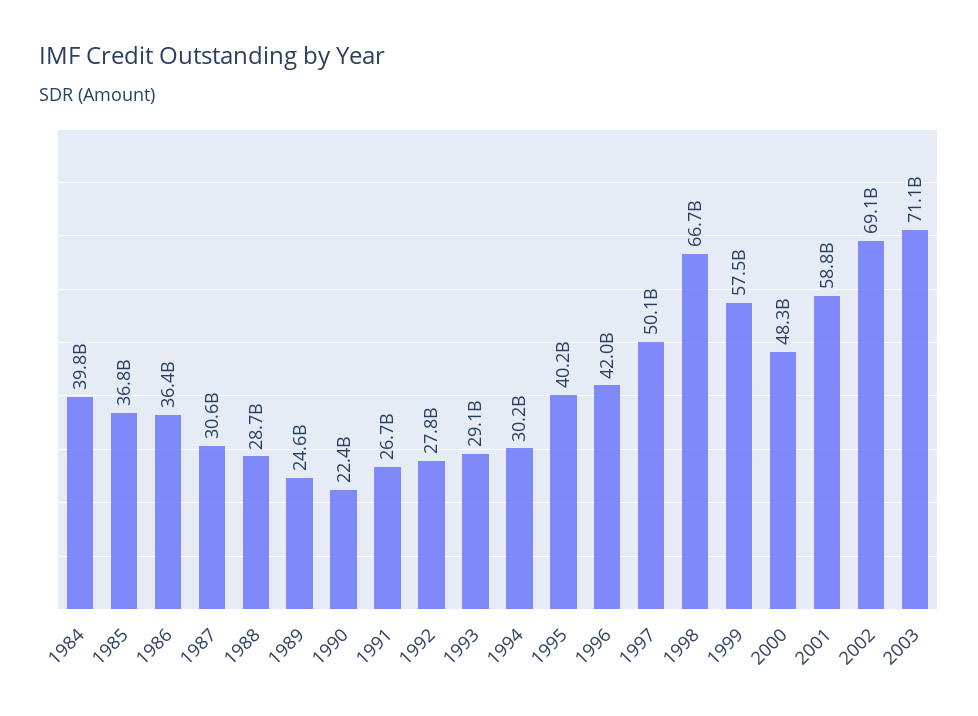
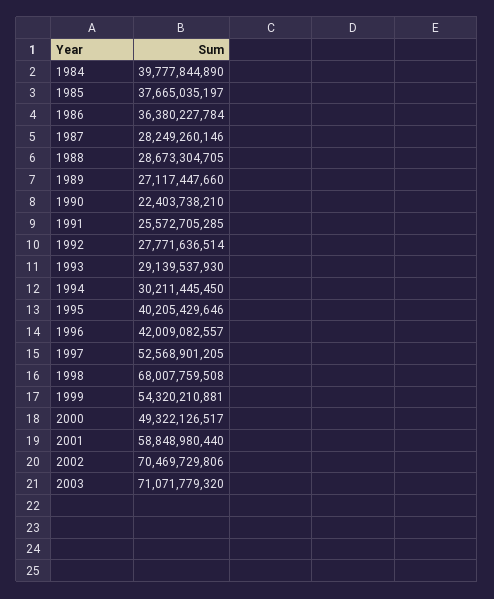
1985: 36800000000 -> 37665035197
1987: 30600000000 -> 28249260146
1989: 24600000000 -> 27117447660
1991: 26700000000 -> 25572705285
1997: 50100000000 -> 52568901205
1998: 66700000000 -> 68007759508
1999: 57500000000 -> 54320210881
2000: 48300000000 -> 49322126517
2002: 69100000000 -> 70469729806

